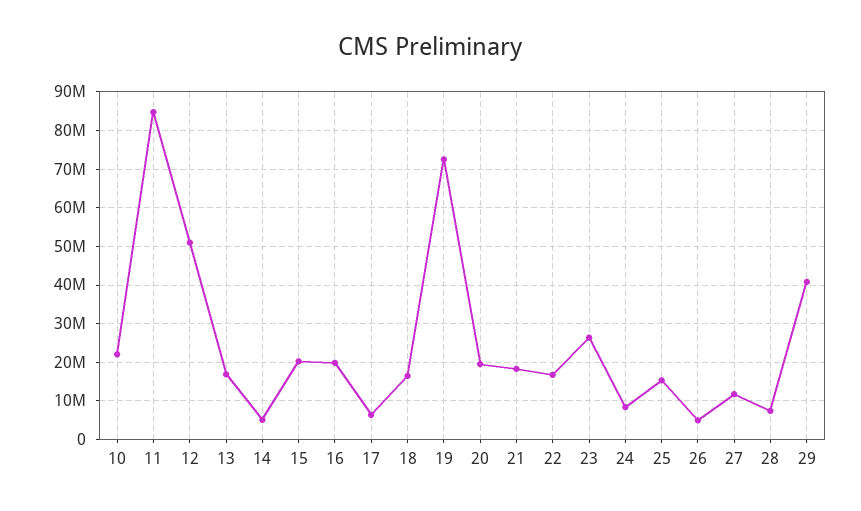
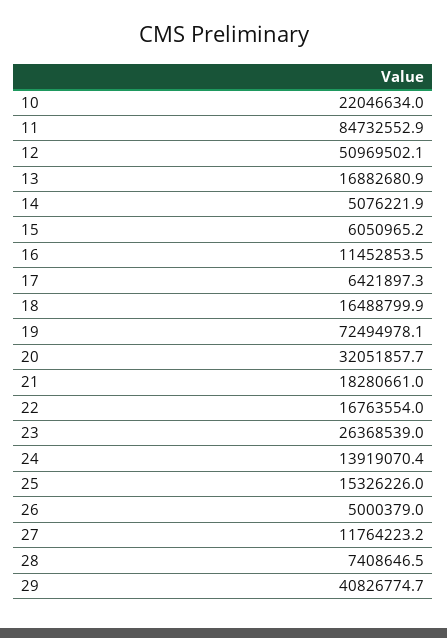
15: 20000000 -> 6050965.2
16: 20000000 -> 11452853.5
20: 20000000 -> 32051857.7
24: 8000000 -> 13919070.4

